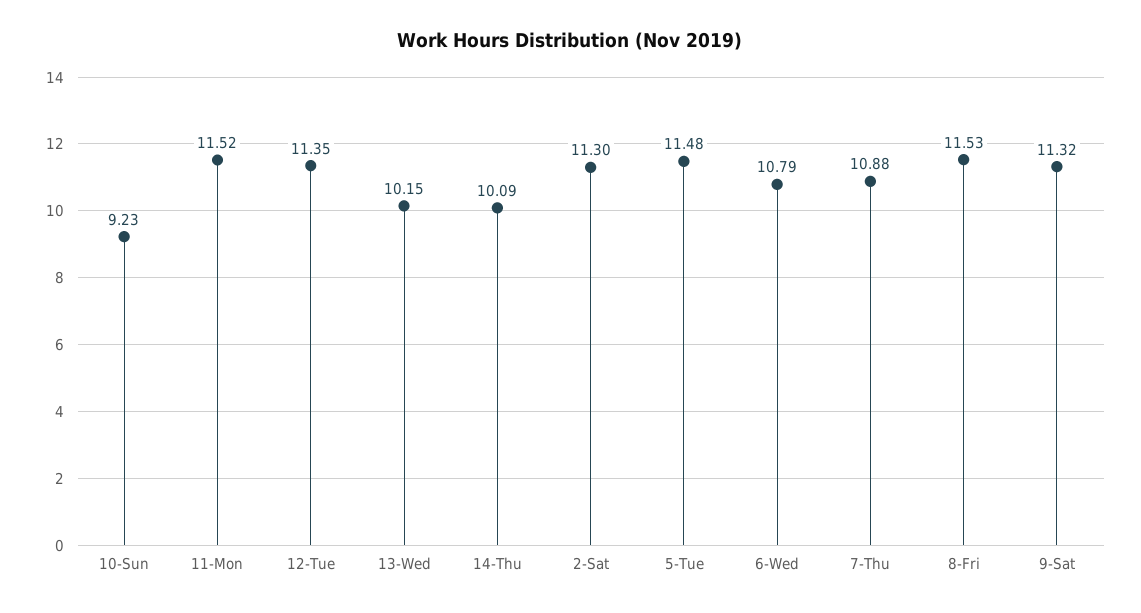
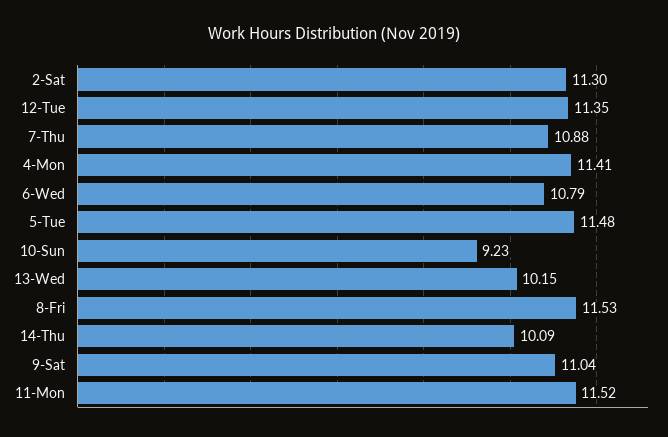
9-Sat: 11.32 -> 11.04
4-Mon: none -> 11.41

